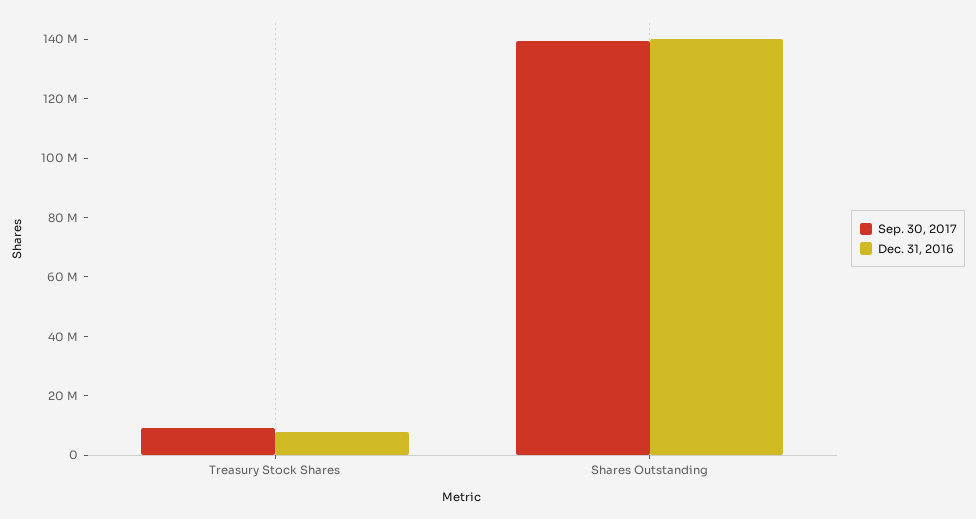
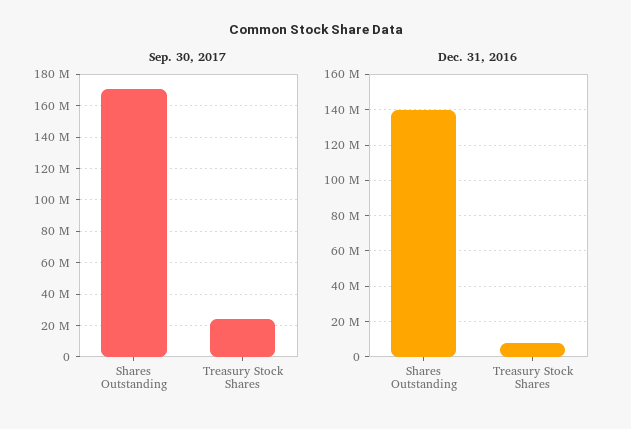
Sep. 30, 2017, Treasury Stock Shares: 10000000 -> 25000000
Sep. 30, 2017, Shares Outstanding: 140000000 -> 170000000

